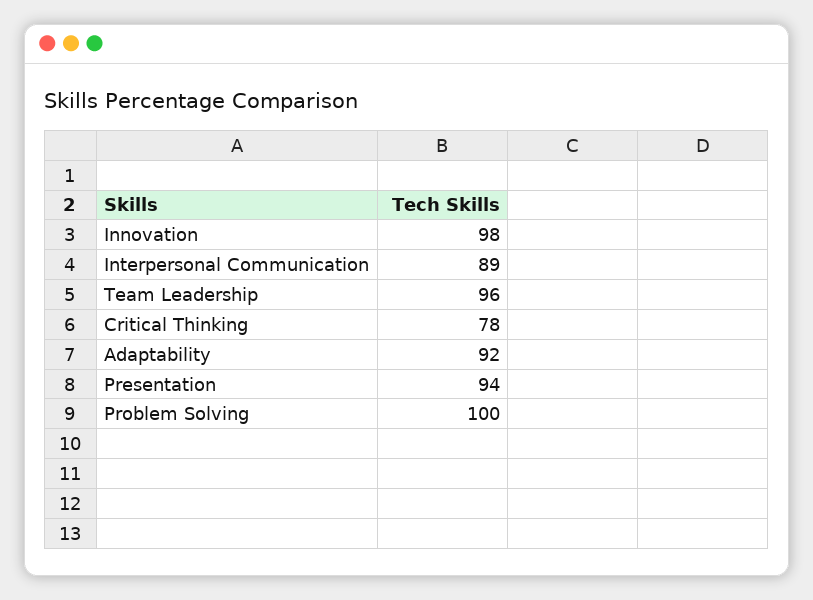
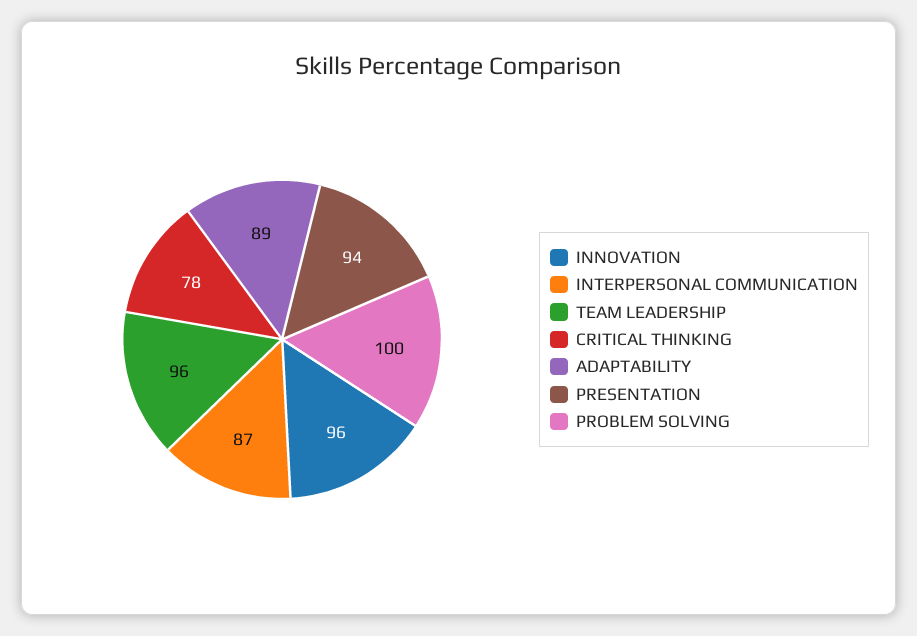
Innovation: 98 -> 96
Interpersonal Communication: 89 -> 87
Adaptability: 92 -> 89

